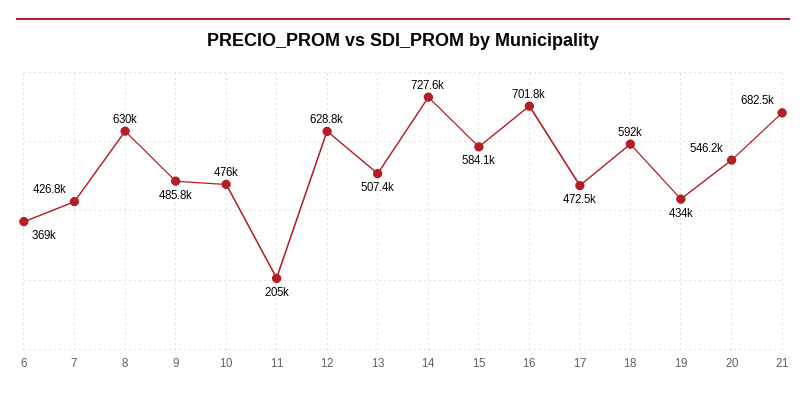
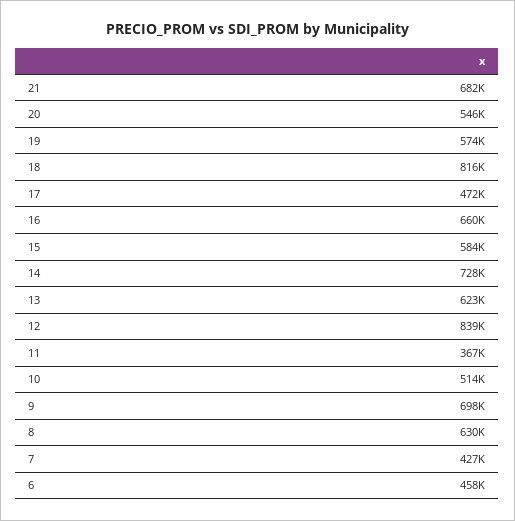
6: 369000 -> 458000
9: 485800 -> 698000
10: 476000 -> 514000
11: 205000 -> 367000
12: 628800 -> 839000
13: 507400 -> 623000
16: 701800 -> 660000
18: 592000 -> 816000
19: 434000 -> 574000

